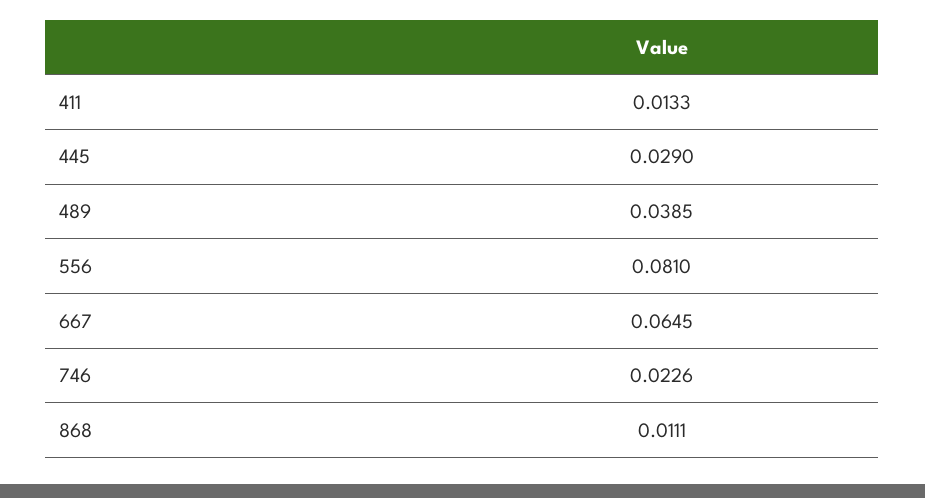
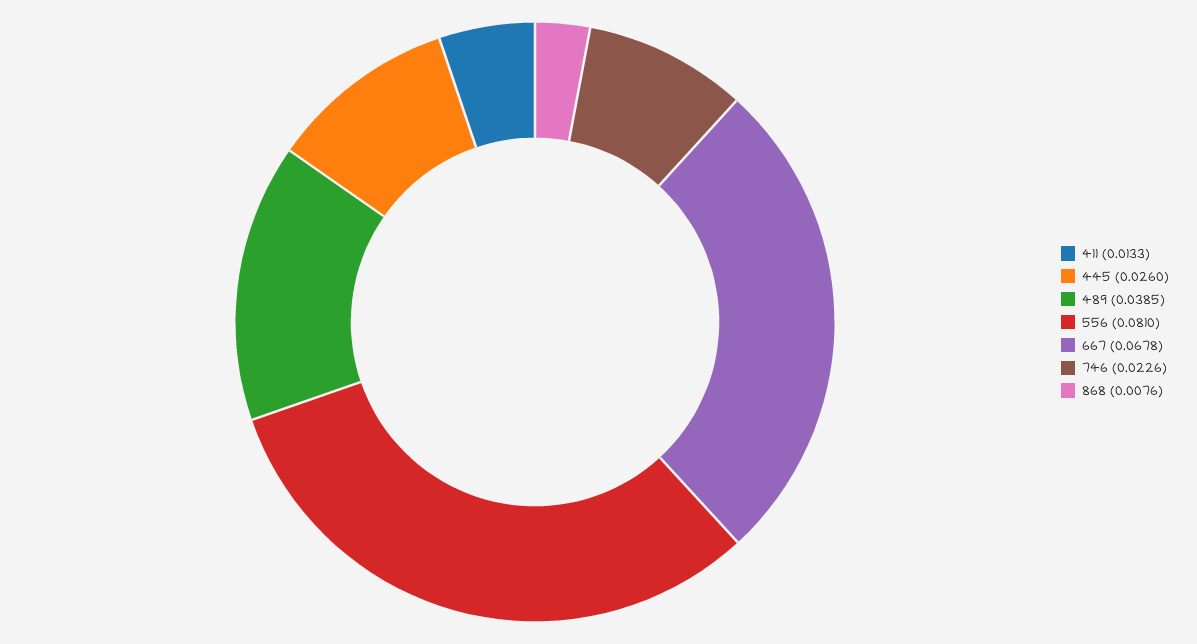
445: 0.029 -> 0.026
667: 0.0645 -> 0.0678
868: 0.0111 -> 0.0076

